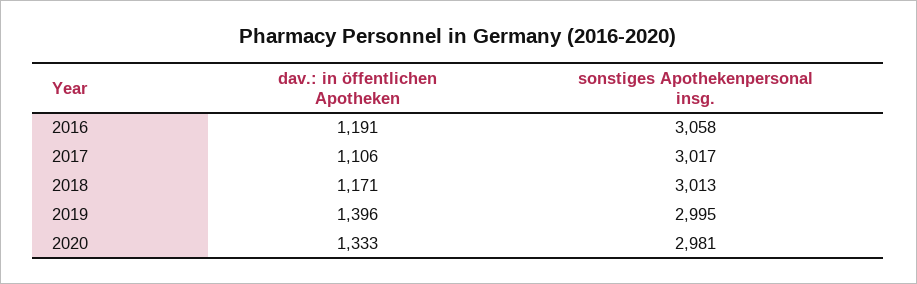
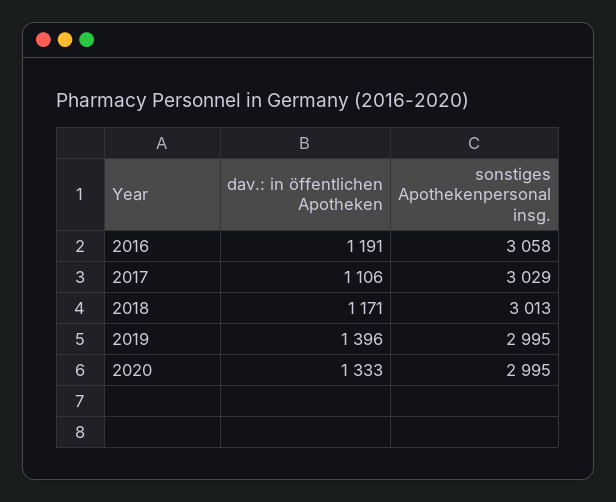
sonstiges Apothekenpersonal insg., 2017: 3017 -> 3029
sonstiges Apothekenpersonal insg., 2020: 2981 -> 2995

